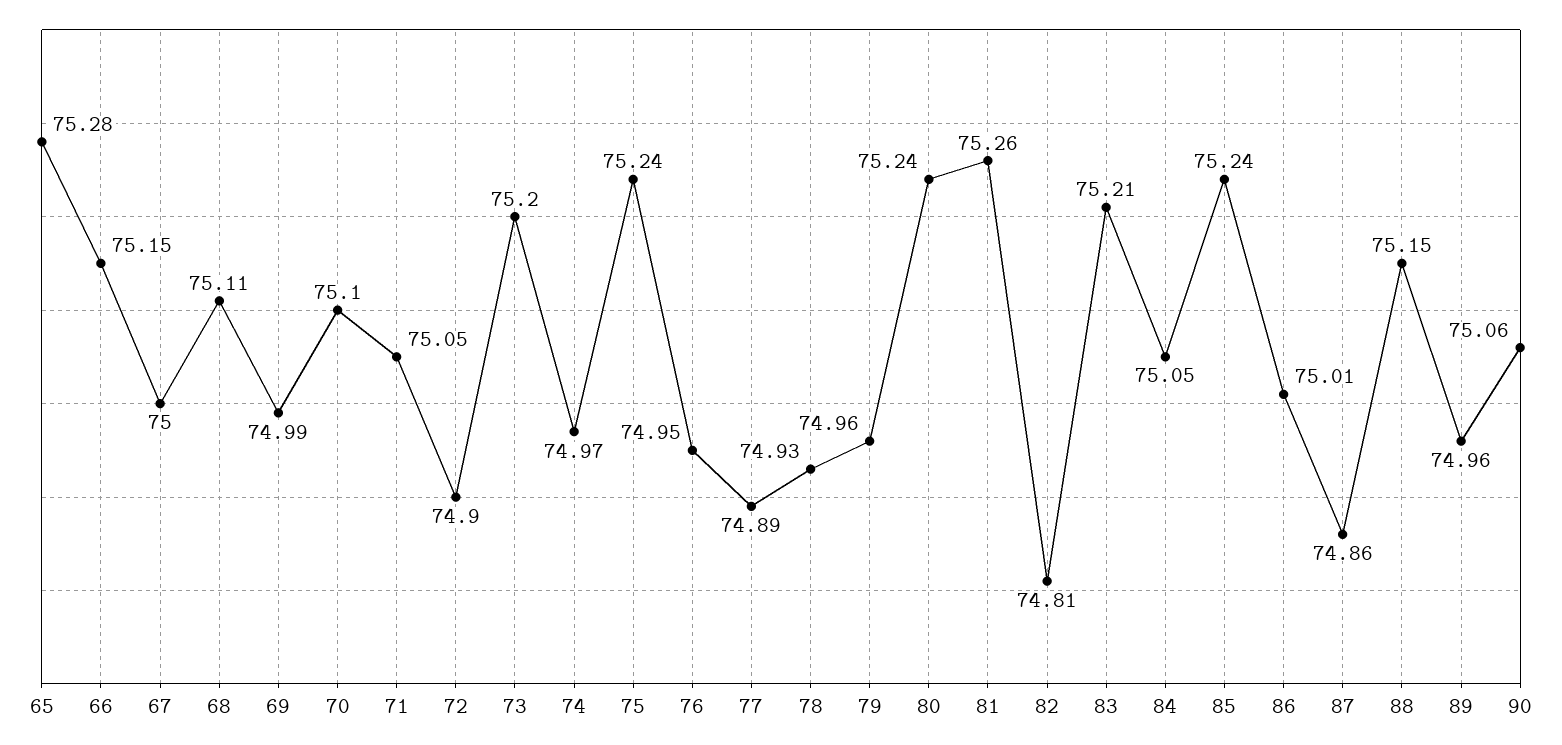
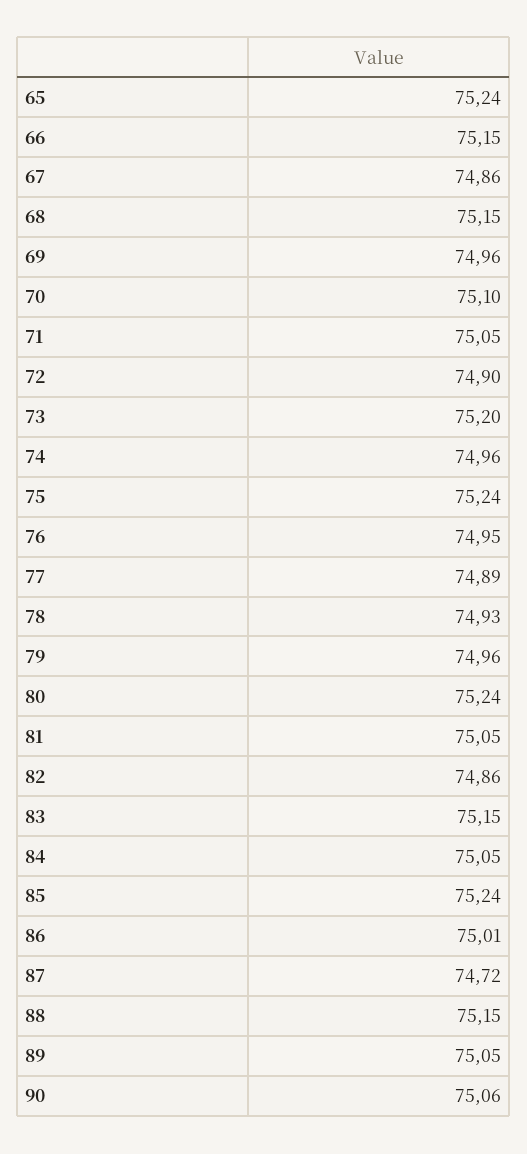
65: 75.28 -> 75.24
67: 75 -> 74.86
68: 75.11 -> 75.15
69: 74.99 -> 74.96
74: 74.97 -> 74.96
81: 75.26 -> 75.05
82: 74.81 -> 74.86
83: 75.21 -> 75.15
87: 74.86 -> 74.72
89: 74.96 -> 75.05

